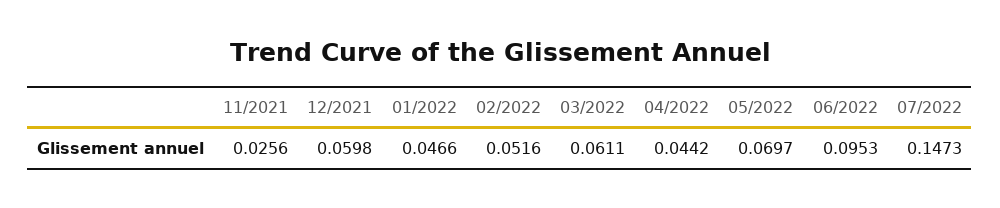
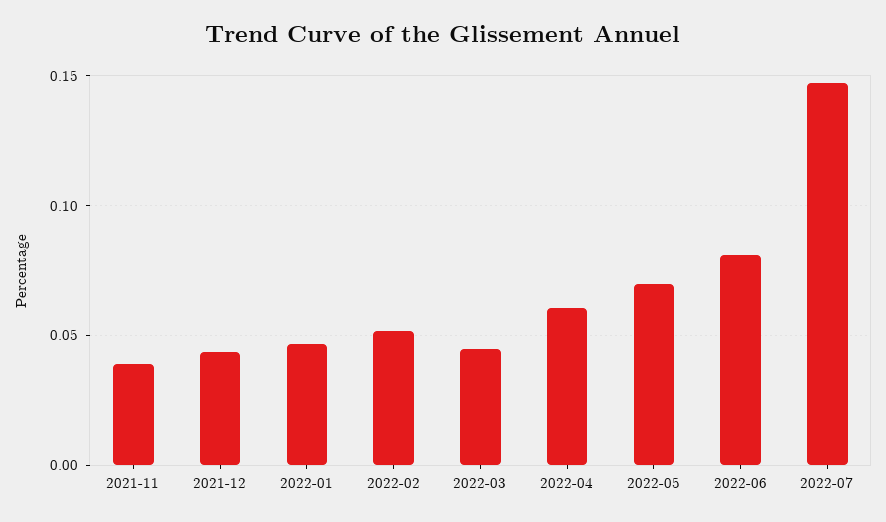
11/2021: 0.0256 -> 0.04
12/2021: 0.0598 -> 0.045
03/2022: 0.0611 -> 0.045
04/2022: 0.0442 -> 0.06
06/2022: 0.0953 -> 0.08

